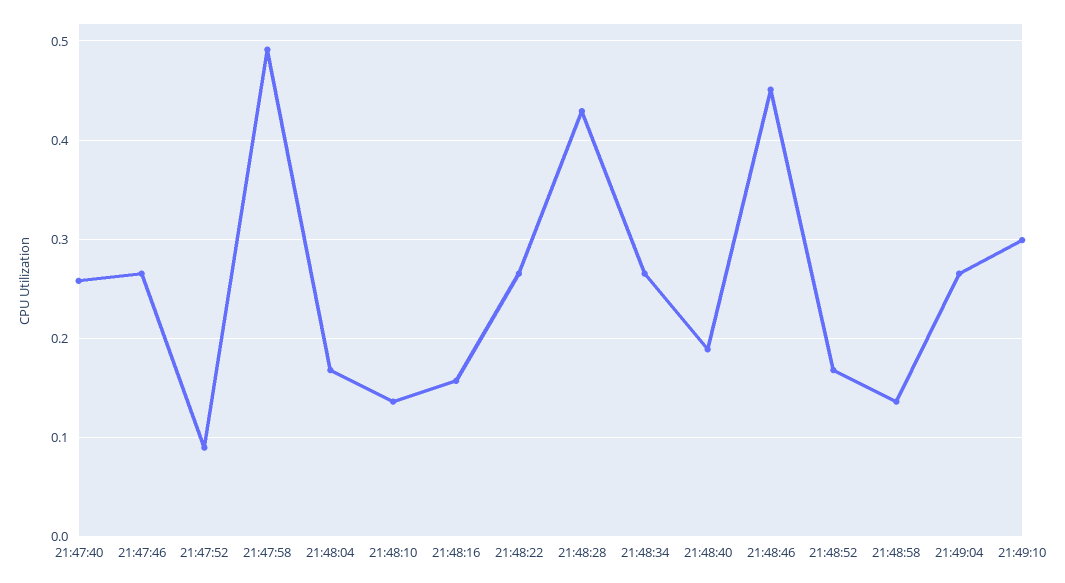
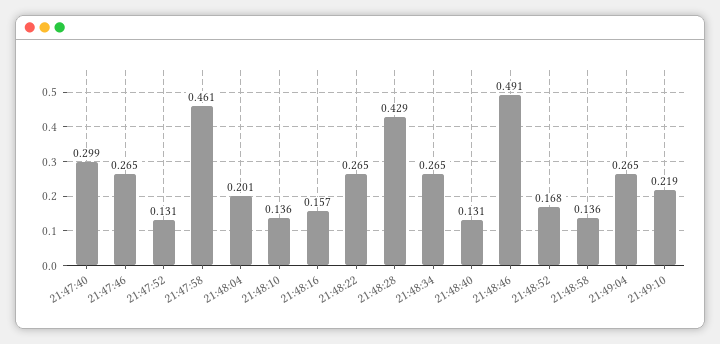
21:47:40: 0.26 -> 0.299
21:47:52: 0.09 -> 0.131
21:47:58: 0.49 -> 0.461
21:48:04: 0.17 -> 0.201
21:48:40: 0.19 -> 0.131
21:48:46: 0.45 -> 0.491
21:49:10: 0.3 -> 0.219

